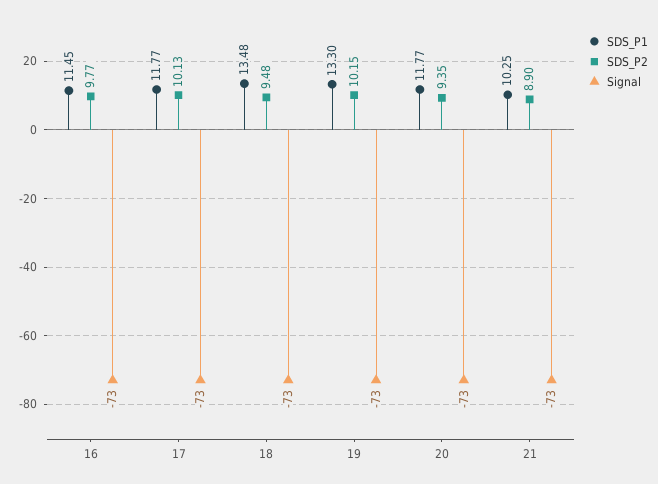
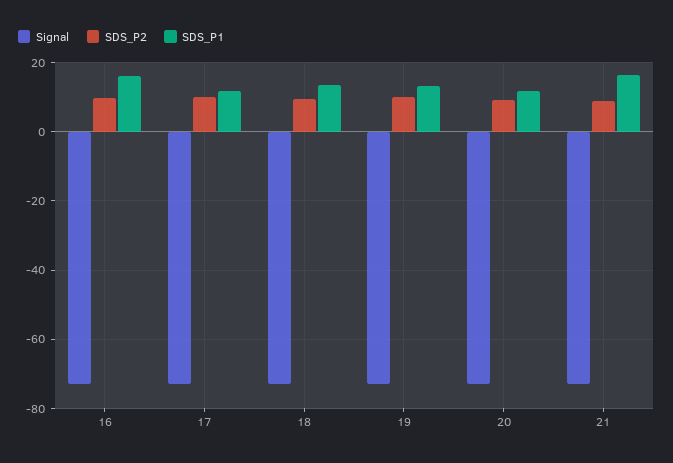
SDS_P1, 16: 11.45 -> 16
SDS_P1, 21: 10.25 -> 16

